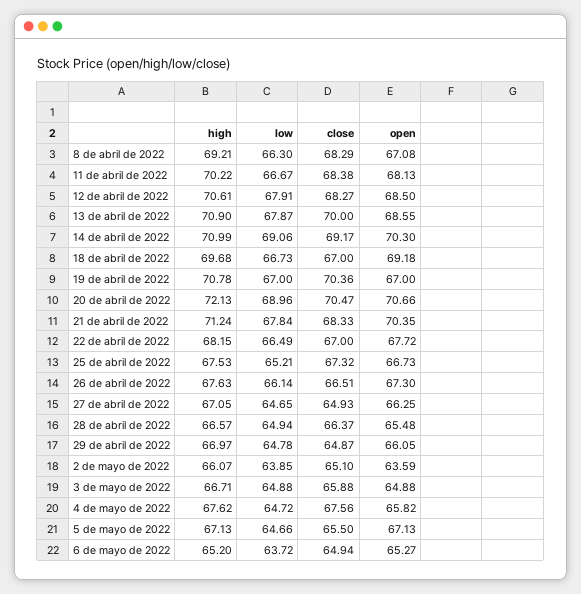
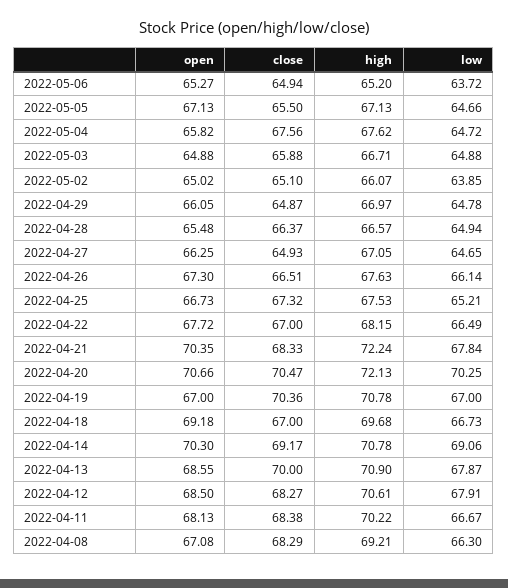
high, 14 de abril de 2022: 70.99 -> 70.78
low, 20 de abril de 2022: 68.96 -> 70.25
high, 21 de abril de 2022: 71.24 -> 72.24
open, 2 de mayo de 2022: 63.59 -> 65.02

